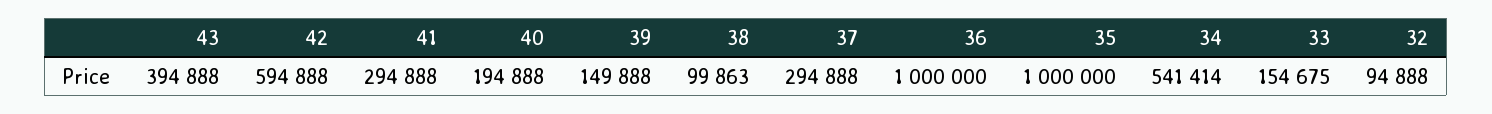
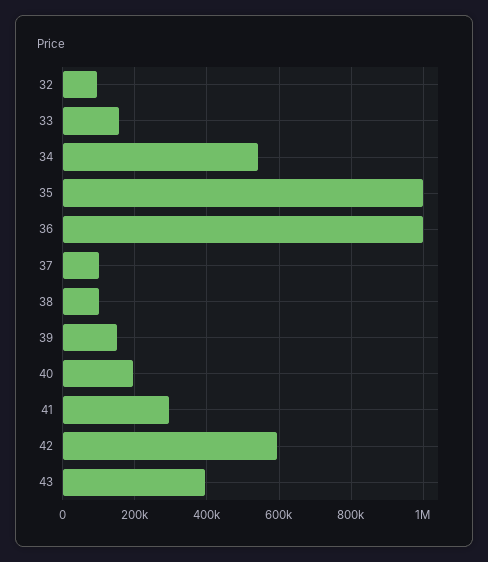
37: 294888 -> 100000

